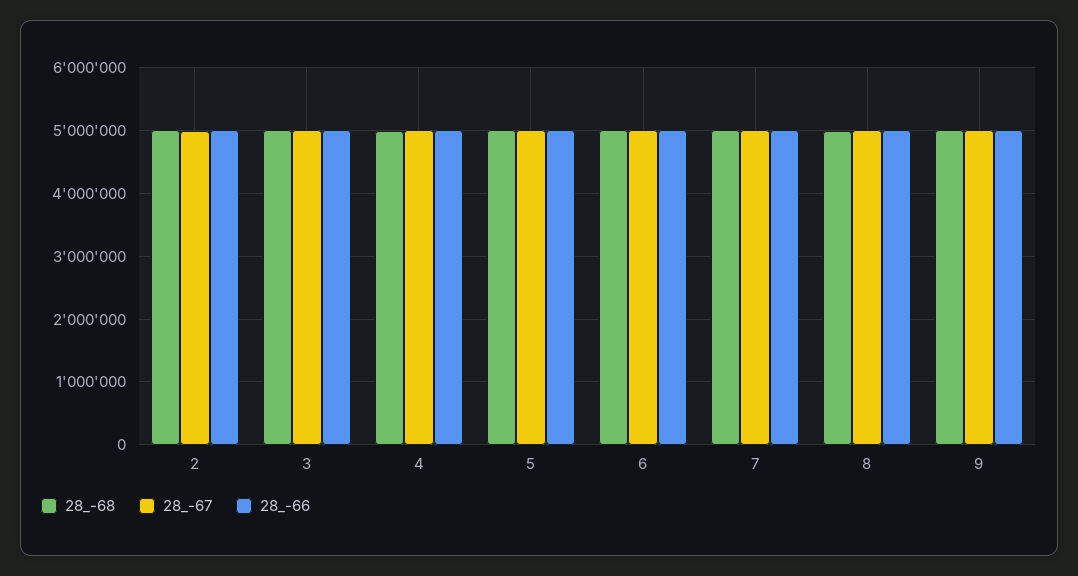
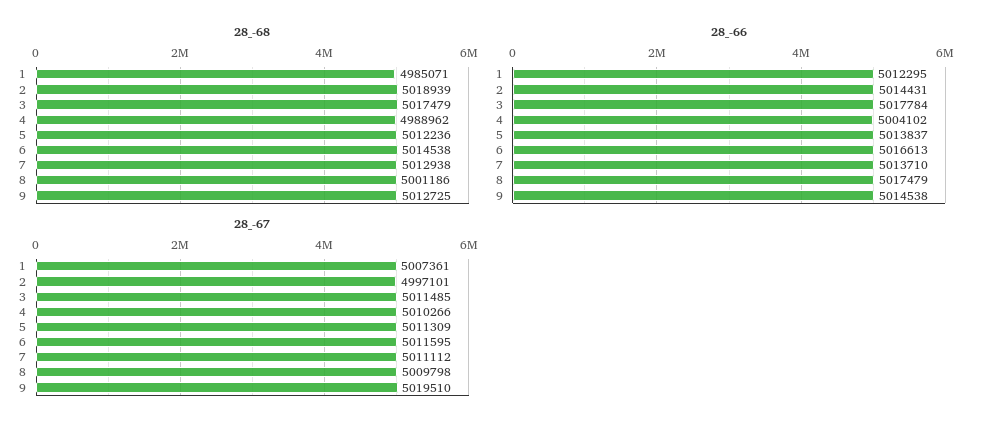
28_-68, 1: none -> 4985071
28_-66, 1: none -> 5012295
28_-67, 1: none -> 5007361

